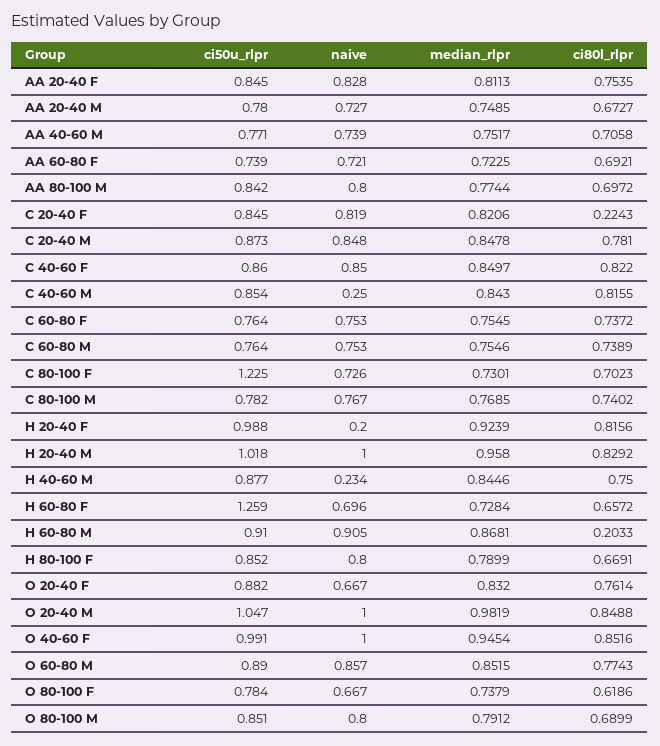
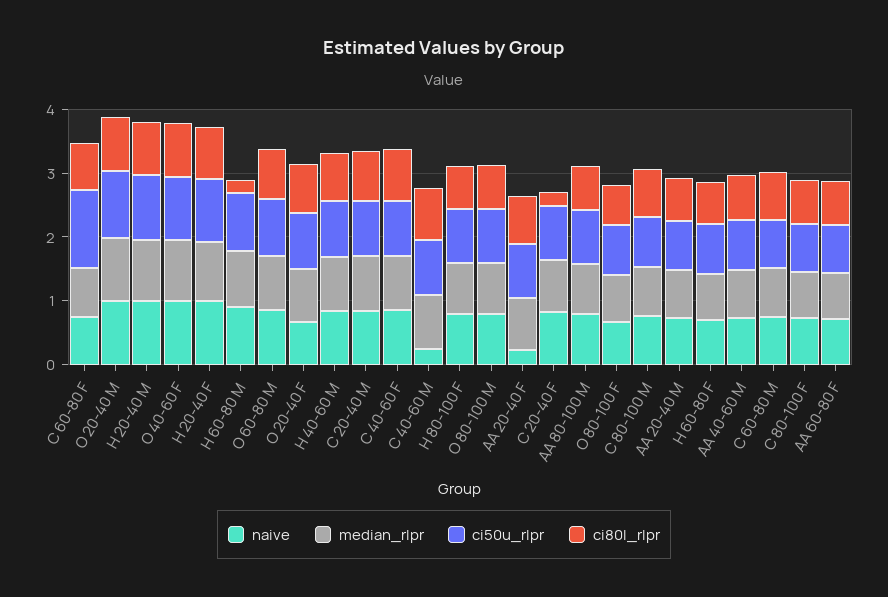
naive, AA 20-40 F: 0.828 -> 0.2
ci50u_rlpr, C 60-80 F: 0.764 -> 1.2
ci50u_rlpr, C 80-100 F: 1.225 -> 0.8
naive, H 20-40 F: 0.2 -> 1
naive, H 40-60 M: 0.234 -> 0.8
ci50u_rlpr, H 60-80 F: 1.259 -> 0.8

